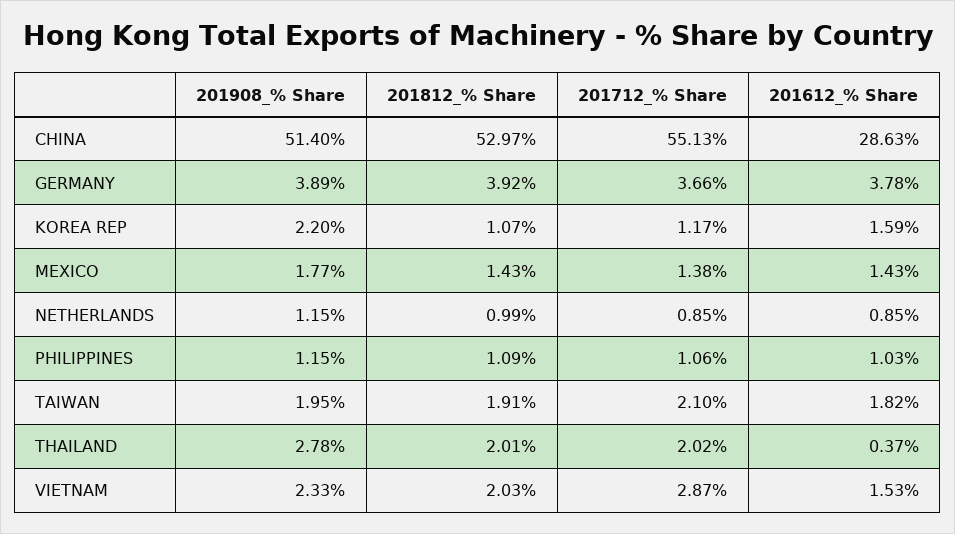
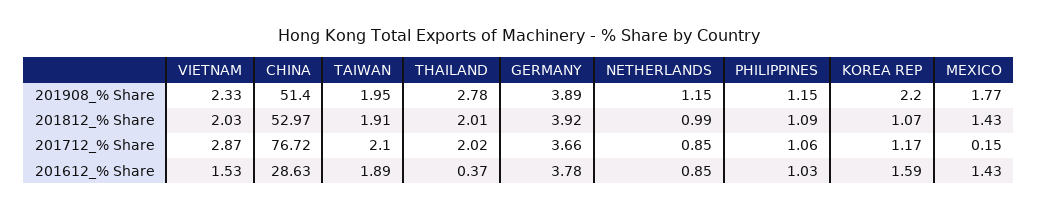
201712_% Share, CHINA: 55.13 -> 76.72
201712_% Share, MEXICO: 1.38 -> 0.15
201612_% Share, TAIWAN: 1.82 -> 1.89

